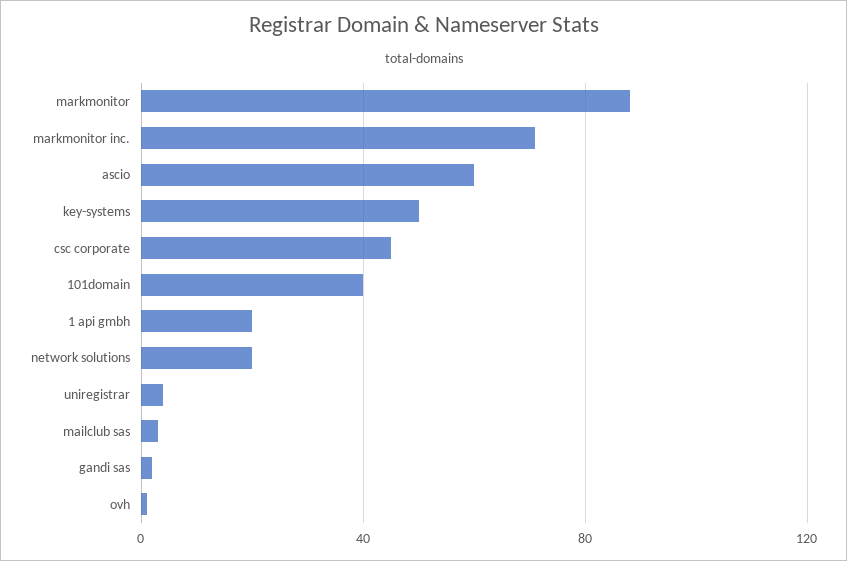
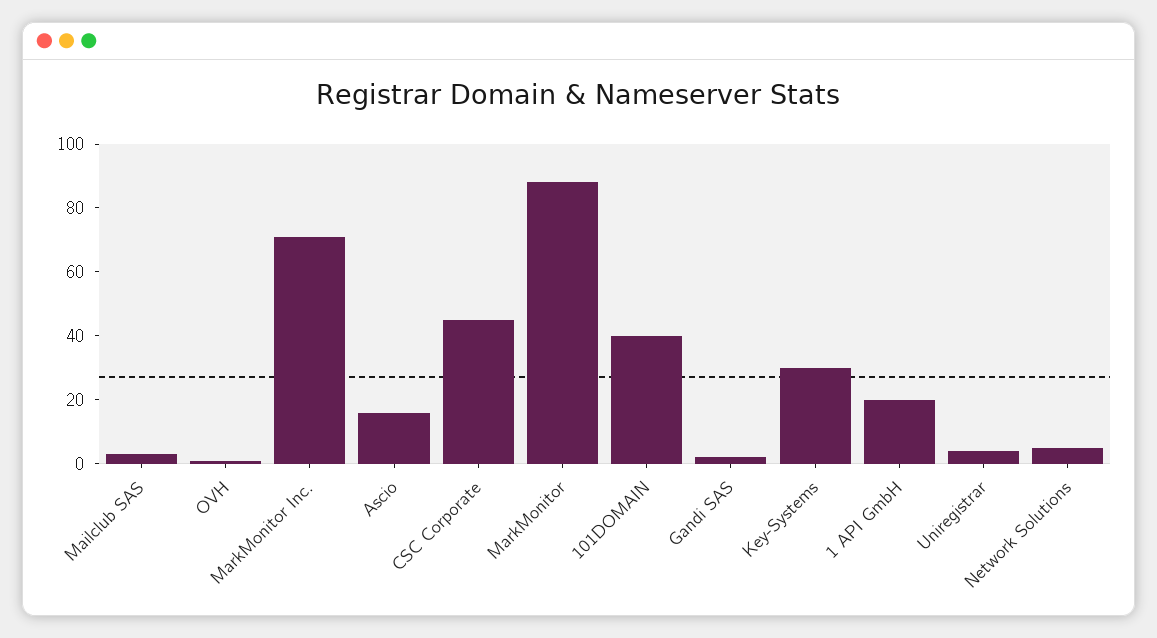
ascio: 60 -> 15
key-systems: 50 -> 30
network solutions: 20 -> 5

